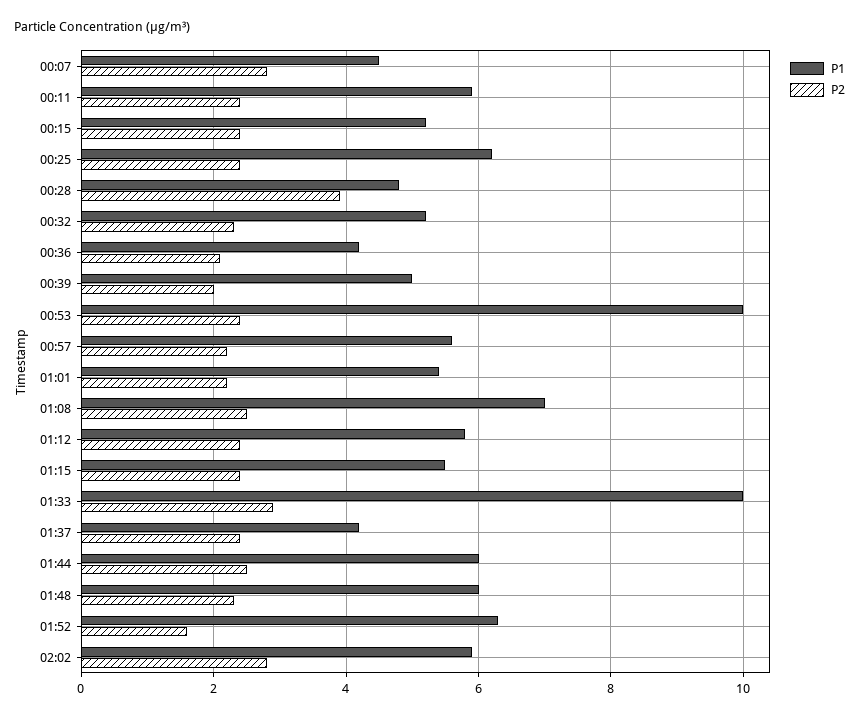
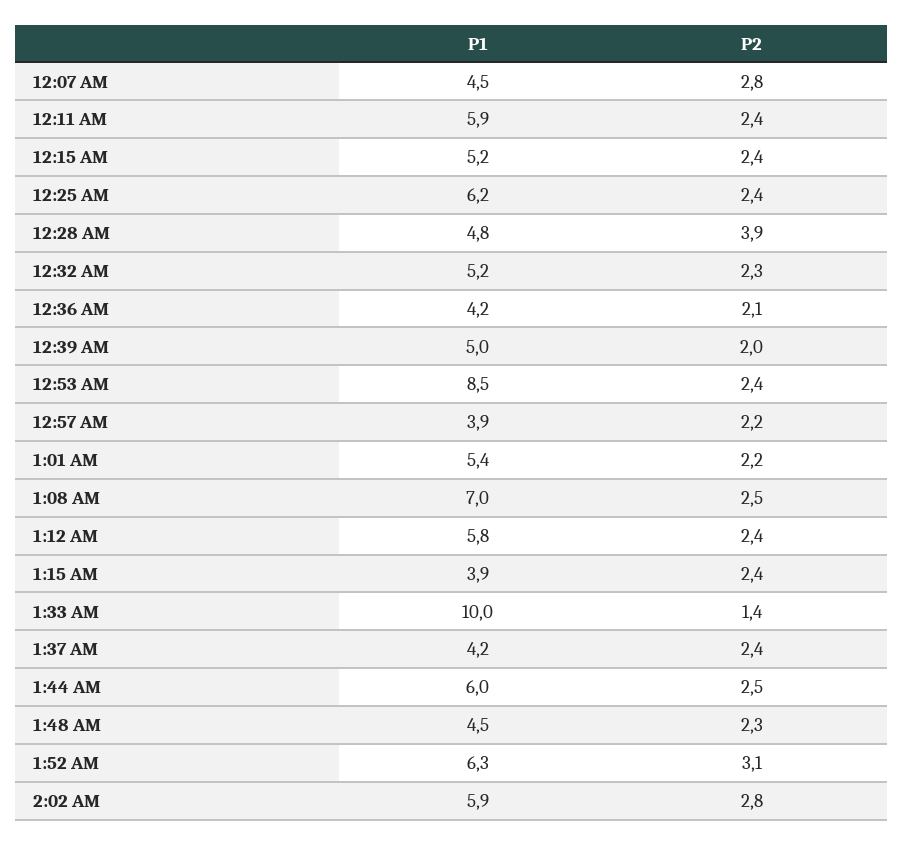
P1, 00:53: 10 -> 8.5
P1, 00:57: 5.5 -> 3.9
P1, 01:15: 5.5 -> 3.9
P2, 01:33: 3 -> 1.4
P1, 01:48: 6 -> 4.5
P2, 01:52: 1.5 -> 3.1

